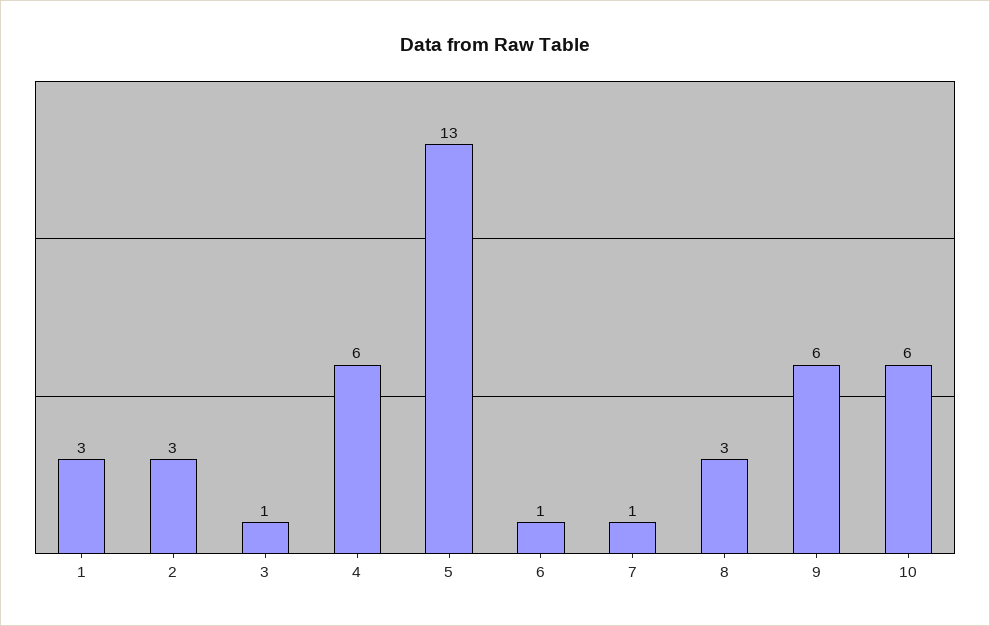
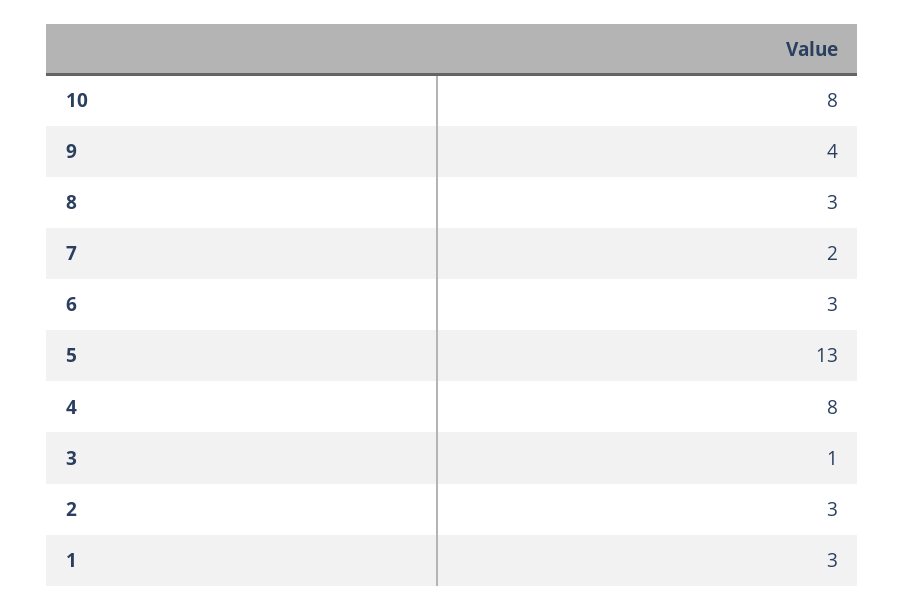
4: 6 -> 8
6: 1 -> 3
7: 1 -> 2
9: 6 -> 4
10: 6 -> 8

